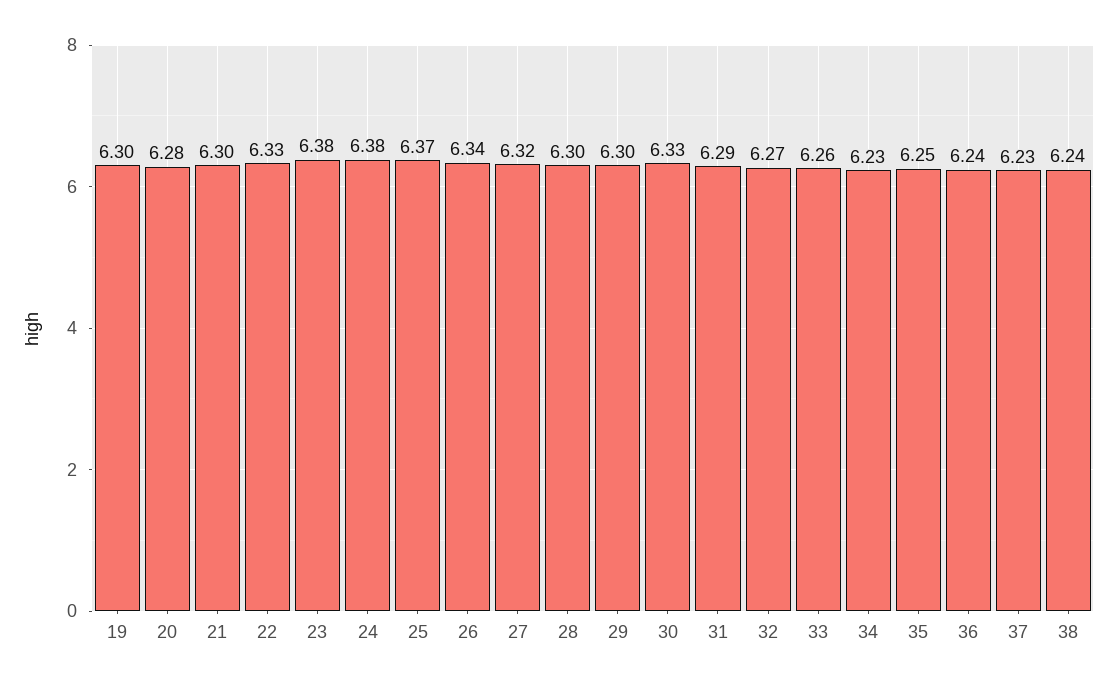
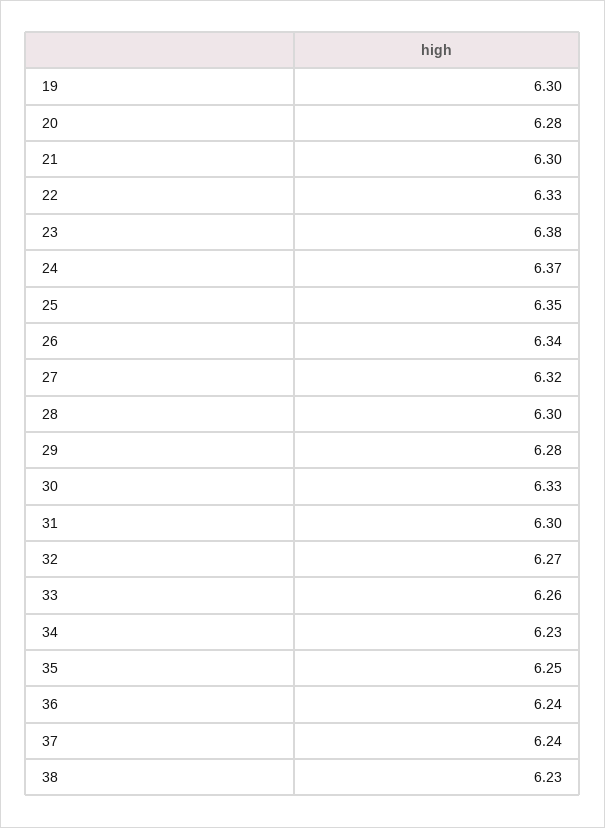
24: 6.38 -> 6.37
25: 6.37 -> 6.35
29: 6.3 -> 6.28
31: 6.29 -> 6.3
37: 6.23 -> 6.24
38: 6.24 -> 6.23

